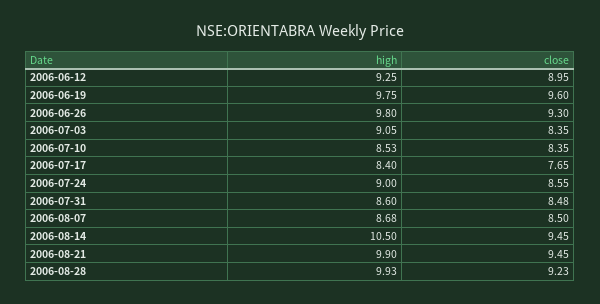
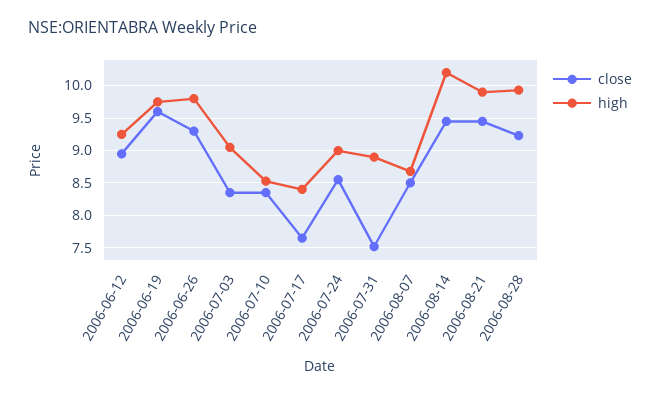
high, 2006-07-31: 8.6 -> 8.9
close, 2006-07-31: 8.48 -> 7.5
high, 2006-08-14: 10.5 -> 10.2

